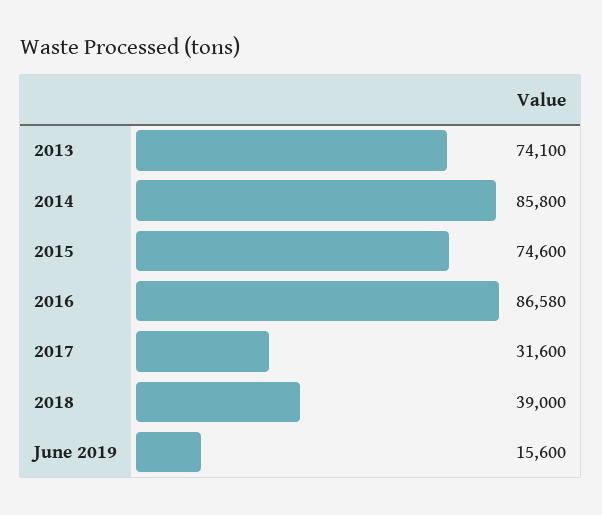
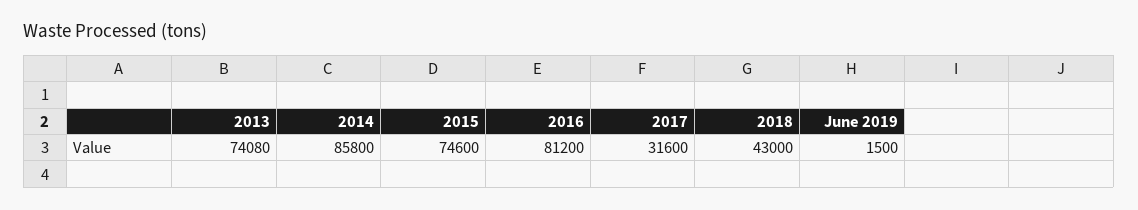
2013: 74100 -> 74080
2016: 86580 -> 81200
2018: 39000 -> 43000
June 2019: 15600 -> 1500

